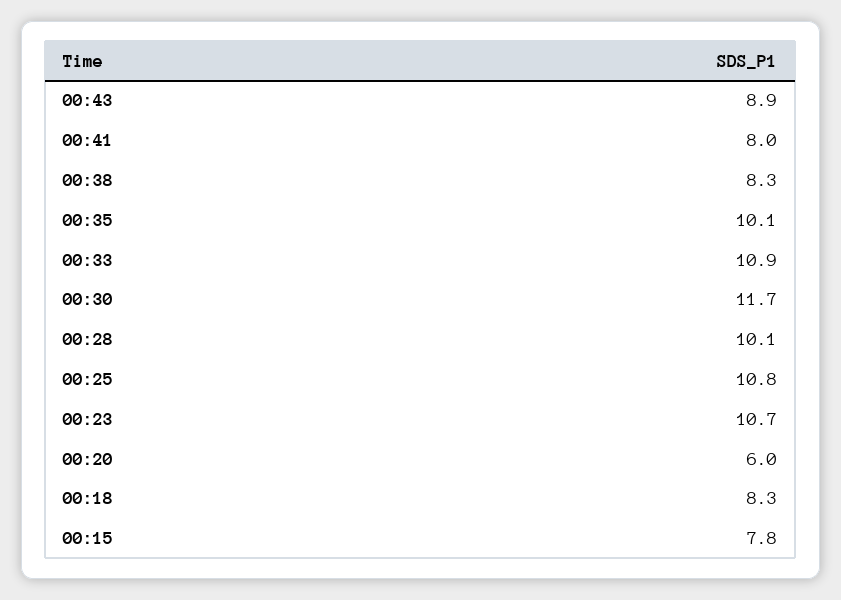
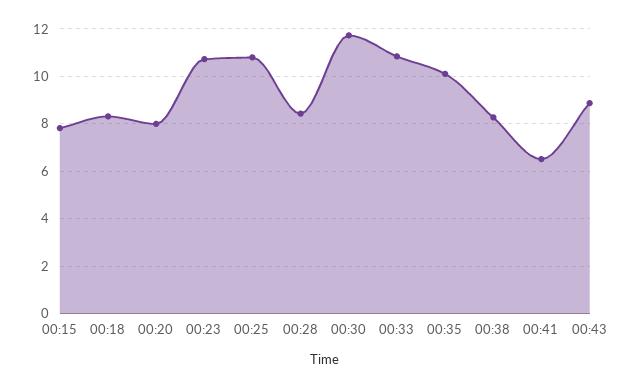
00:41: 8 -> 6.5
00:28: 10.1 -> 8.5
00:20: 6 -> 8

